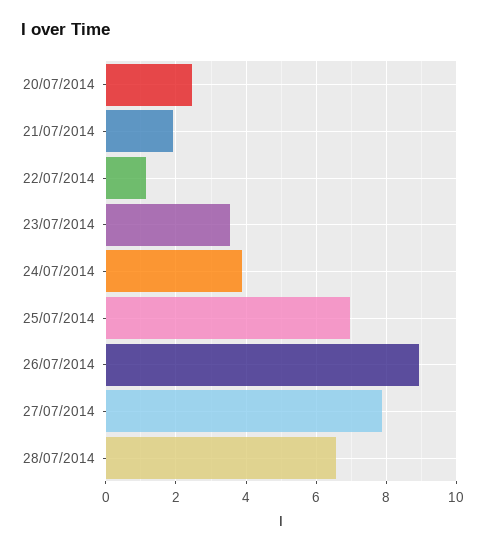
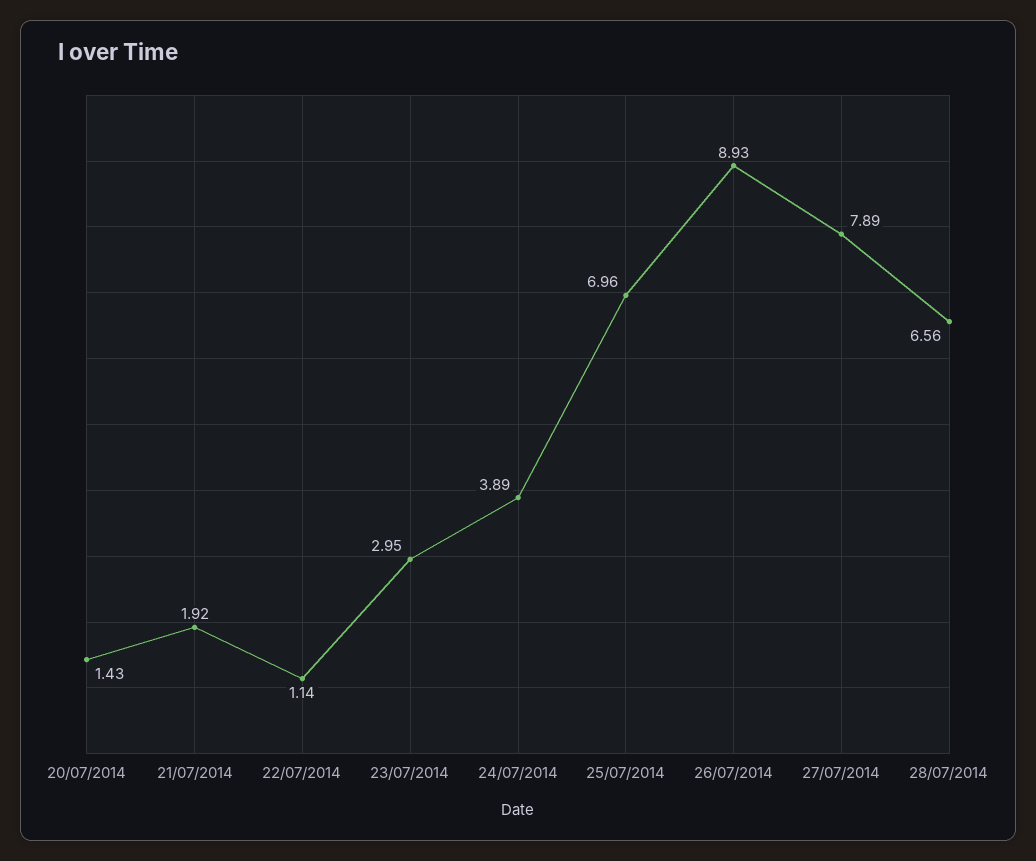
20/07/2014: 2.4 -> 1.43
23/07/2014: 3.6 -> 2.95

